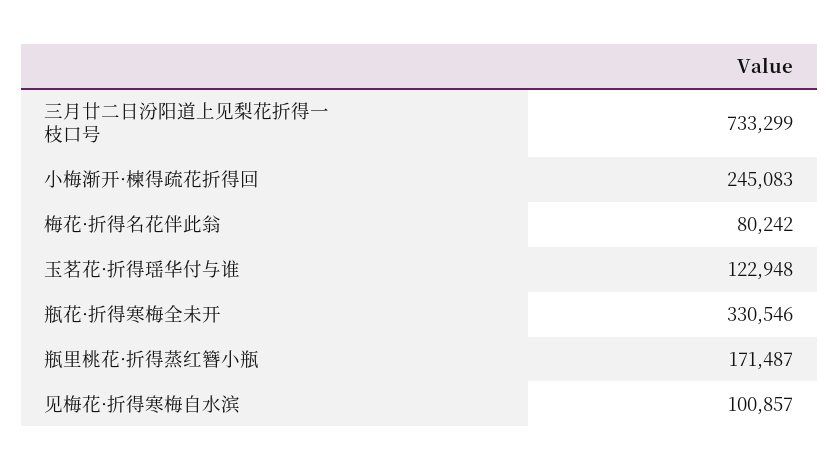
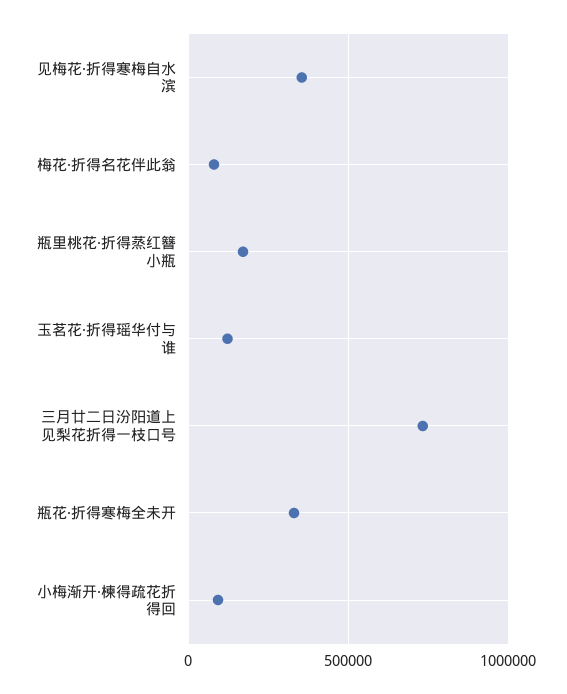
小梅渐开·楝得疏花折得回: 245083 -> 100000
见梅花·折得寒梅自水滨: 100857 -> 350000

